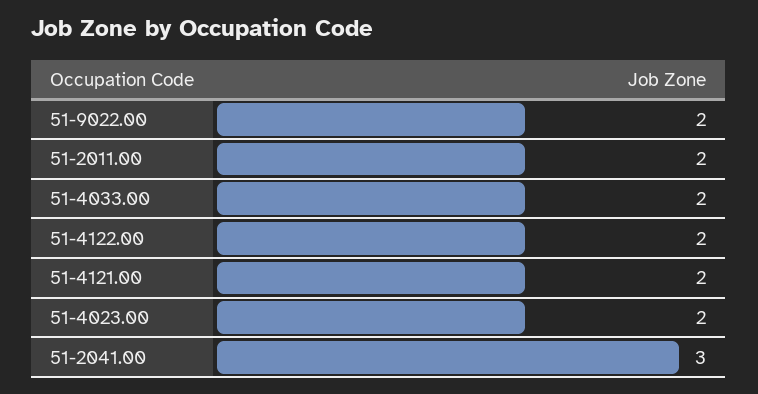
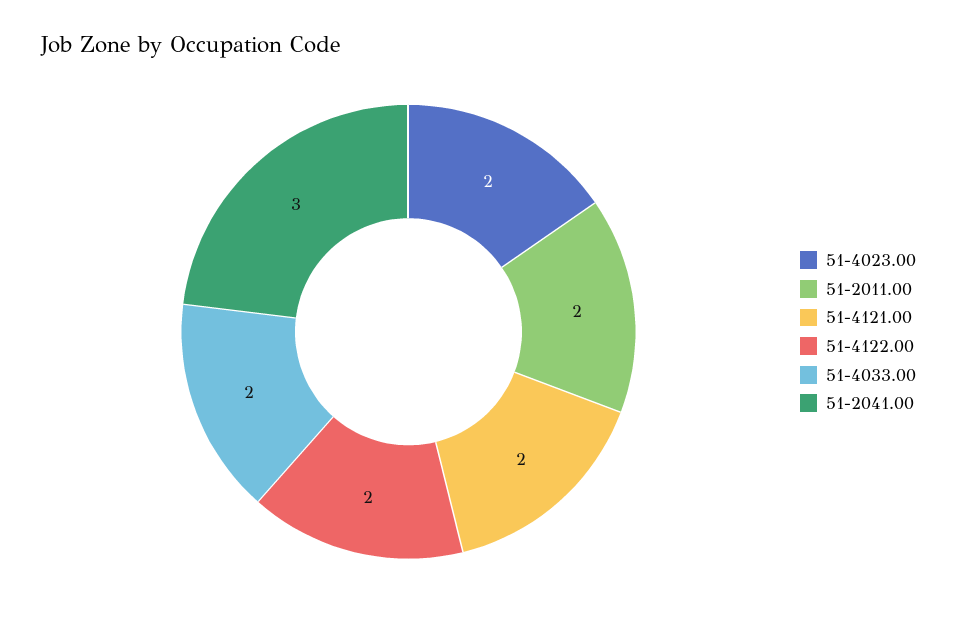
51-9022.00: 2 -> none

